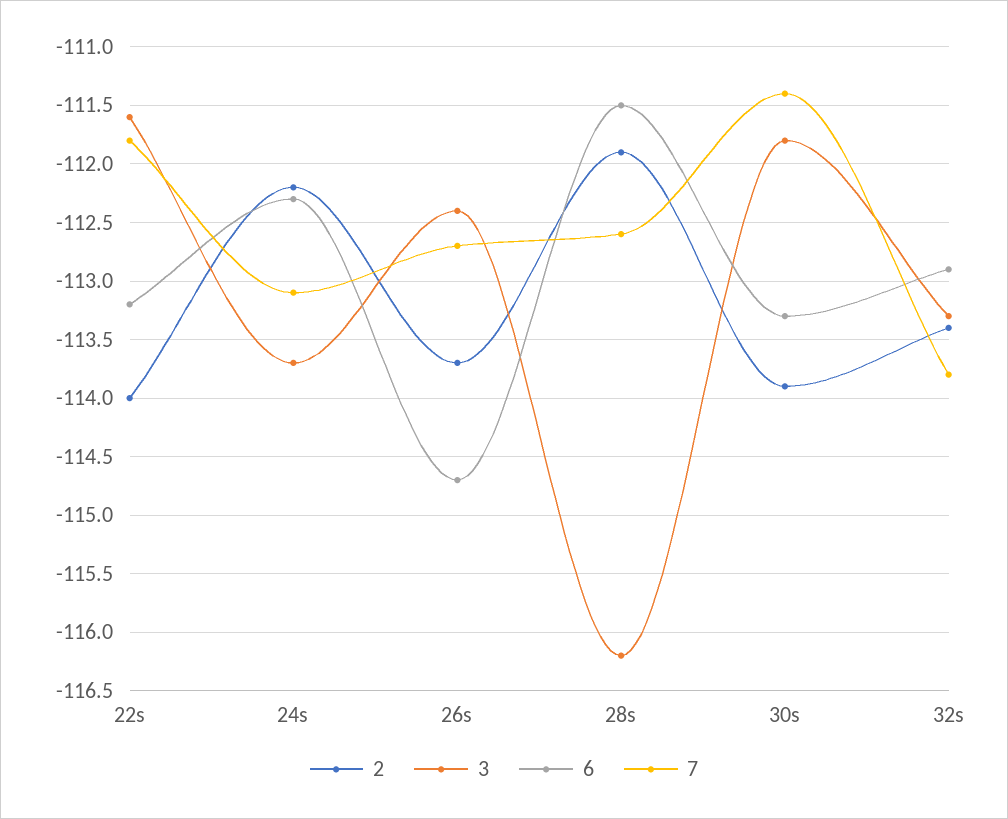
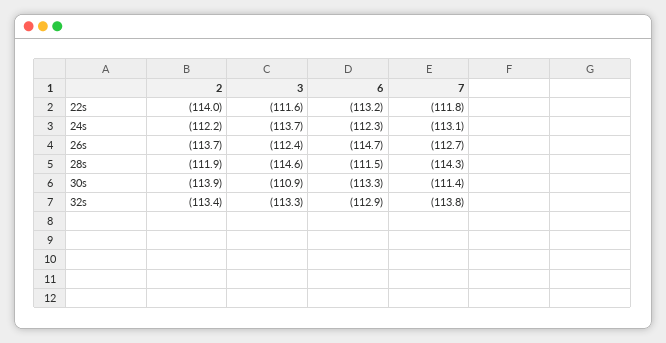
3, 28s: -116.2 -> -114.6
7, 28s: -112.6 -> -114.3
3, 30s: -111.8 -> -110.9

